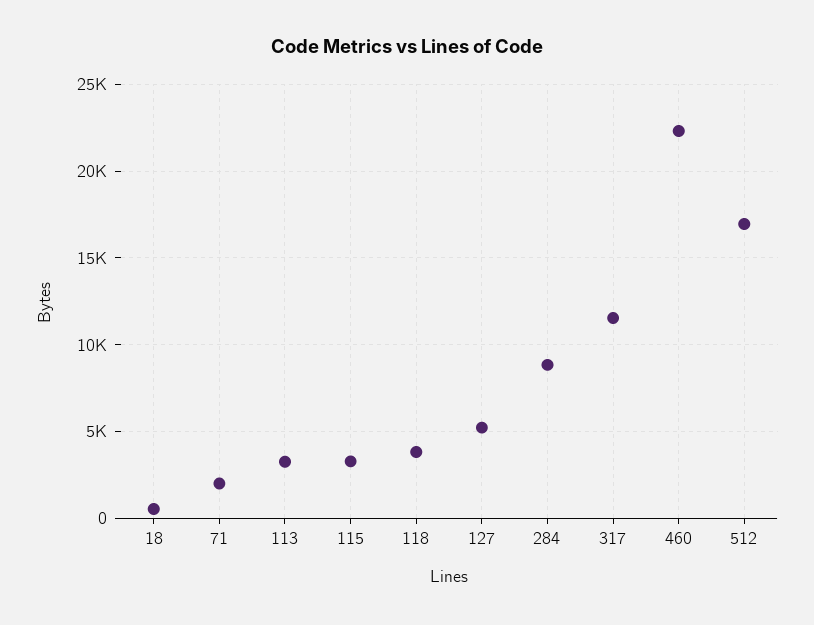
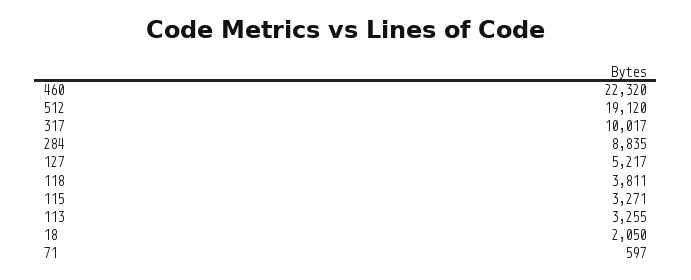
18: 500 -> 2050
71: 2000 -> 597
317: 11500 -> 10017
512: 17000 -> 19120

